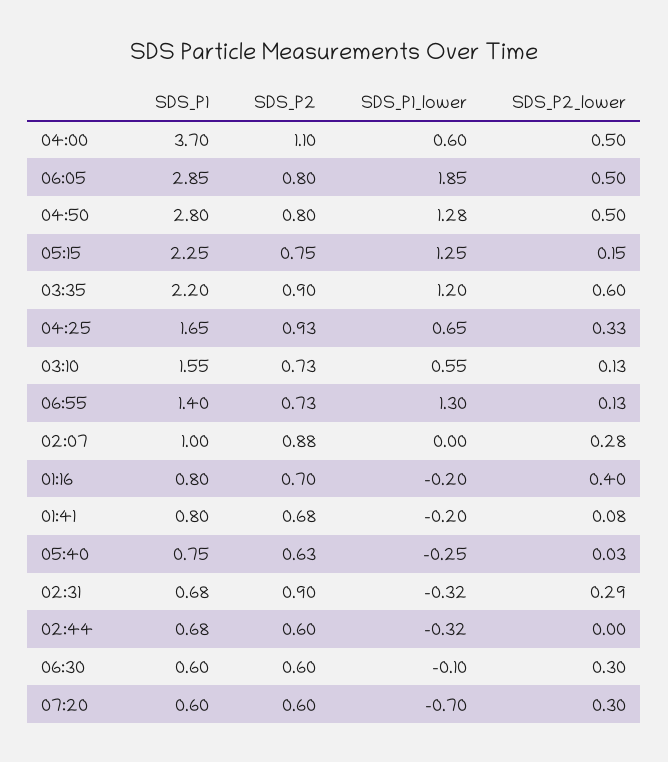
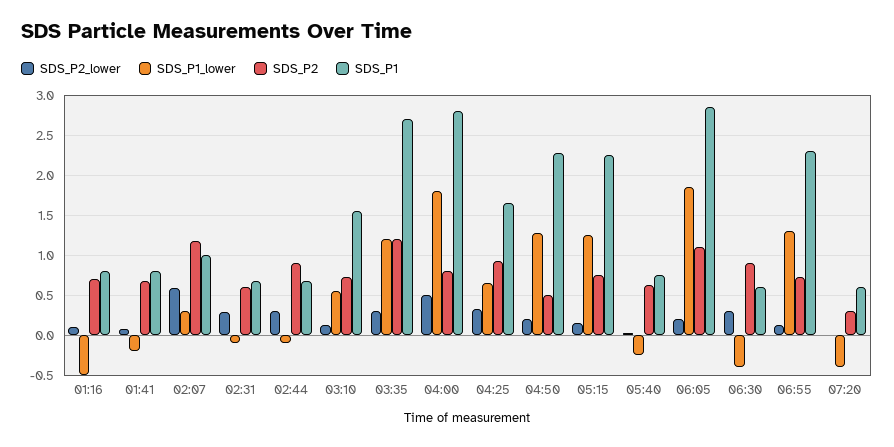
SDS_P1, 04:00: 3.7 -> 2.8
SDS_P2, 04:00: 1.1 -> 0.8
SDS_P1_lower, 04:00: 0.6 -> 1.8
SDS_P2, 06:05: 0.8 -> 1.1
SDS_P2_lower, 06:05: 0.5 -> 0.2
SDS_P1, 04:50: 2.8 -> 2.3
SDS_P2, 04:50: 0.8 -> 0.5
SDS_P2_lower, 04:50: 0.5 -> 0.2
SDS_P1, 03:35: 2.2 -> 2.7
SDS_P2, 03:35: 0.9 -> 1.2
SDS_P2_lower, 03:35: 0.6 -> 0.3
SDS_P1, 06:55: 1.4 -> 2.3
SDS_P2, 02:07: 0.88 -> 1.2
SDS_P1_lower, 02:07: 0 -> 0.3
SDS_P2_lower, 02:07: 0.28 -> 0.6
SDS_P1_lower, 01:16: -0.2 -> -0.5
SDS_P2_lower, 01:16: 0.4 -> 0.1
SDS_P2, 02:31: 0.9 -> 0.6
SDS_P1_lower, 02:31: -0.32 -> -0.1
SDS_P2, 02:44: 0.6 -> 0.9
SDS_P1_lower, 02:44: -0.32 -> -0.1
SDS_P2_lower, 02:44: 0 -> 0.3
SDS_P2, 06:30: 0.6 -> 0.9
SDS_P1_lower, 06:30: -0.1 -> -0.4
SDS_P2, 07:20: 0.6 -> 0.3
SDS_P1_lower, 07:20: -0.7 -> -0.4
SDS_P2_lower, 07:20: 0.3 -> 0

